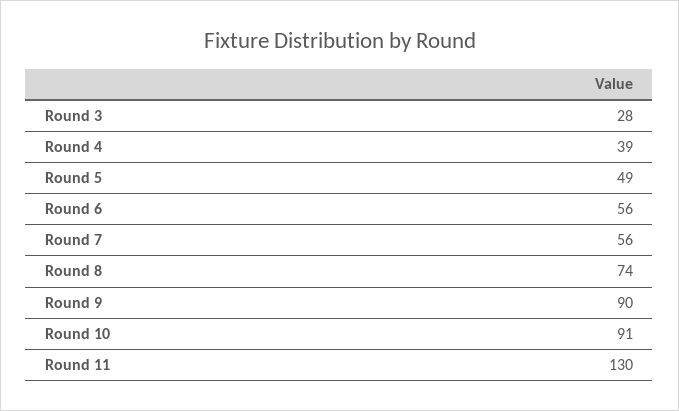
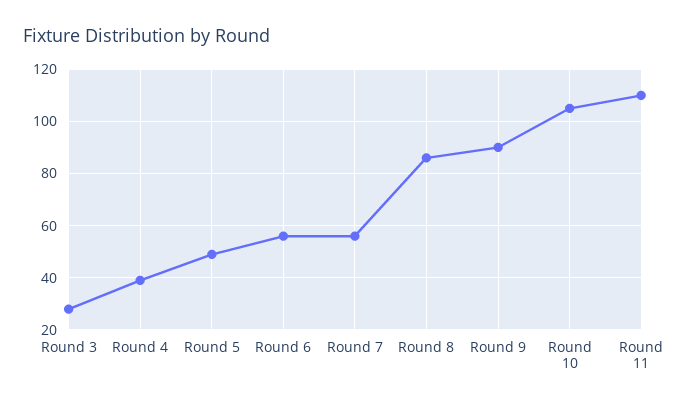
Round 8: 74 -> 85
Round 10: 91 -> 105
Round 11: 130 -> 110

